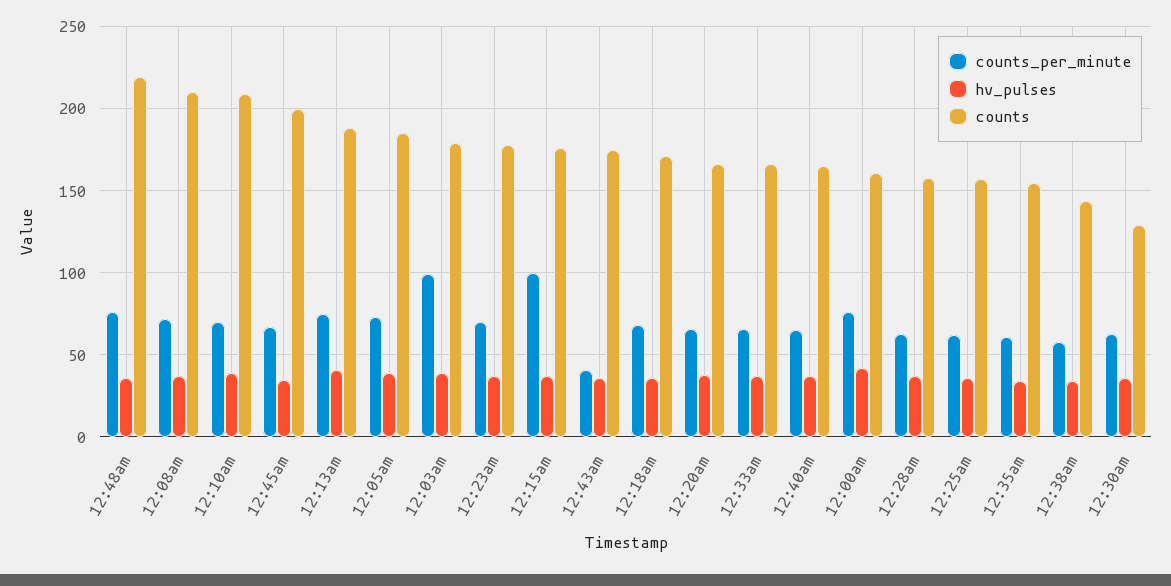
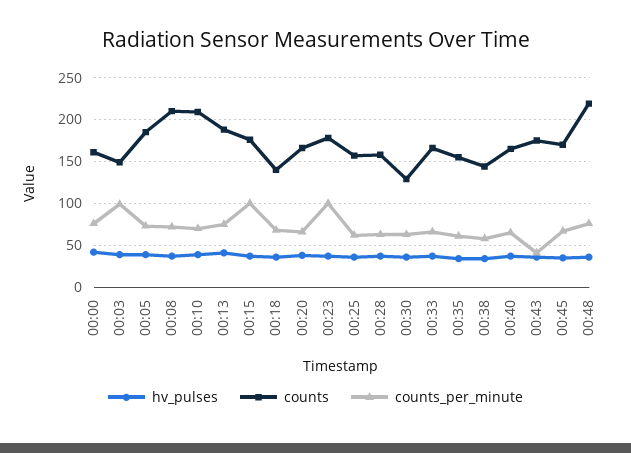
counts, 12:45am: 200 -> 170
counts, 12:03am: 180 -> 150
counts_per_minute, 12:23am: 70 -> 100
counts, 12:18am: 170 -> 140

